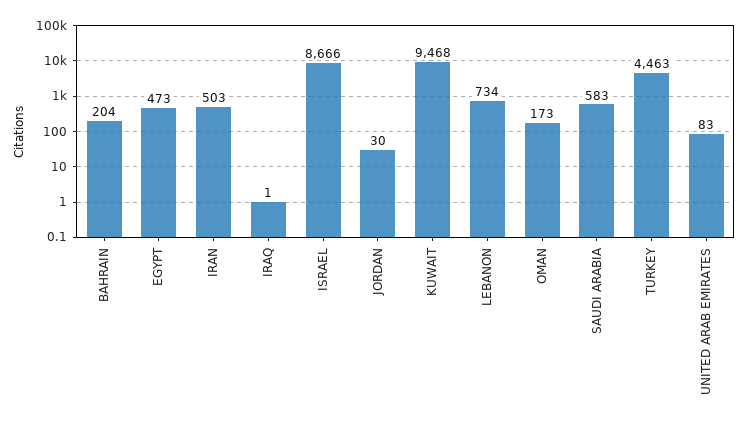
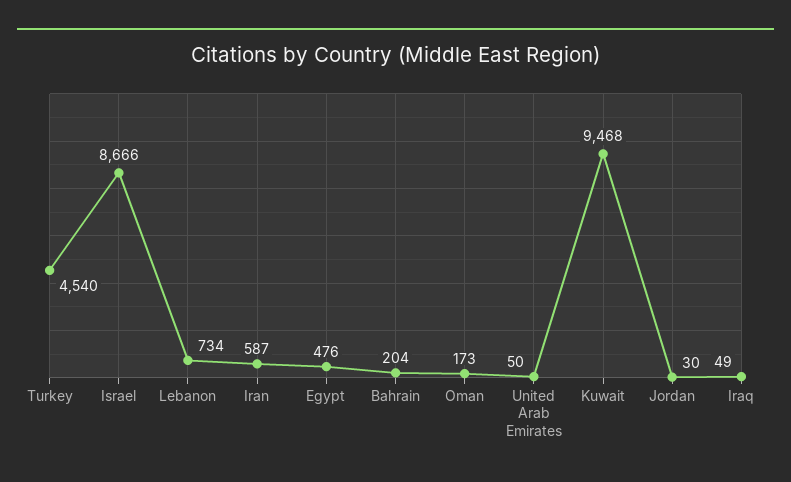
EGYPT: 473 -> 476
IRAN: 503 -> 587
IRAQ: 1 -> 49
SAUDI ARABIA: 583 -> none
TURKEY: 4463 -> 4540
UNITED ARAB EMIRATES: 83 -> 50

